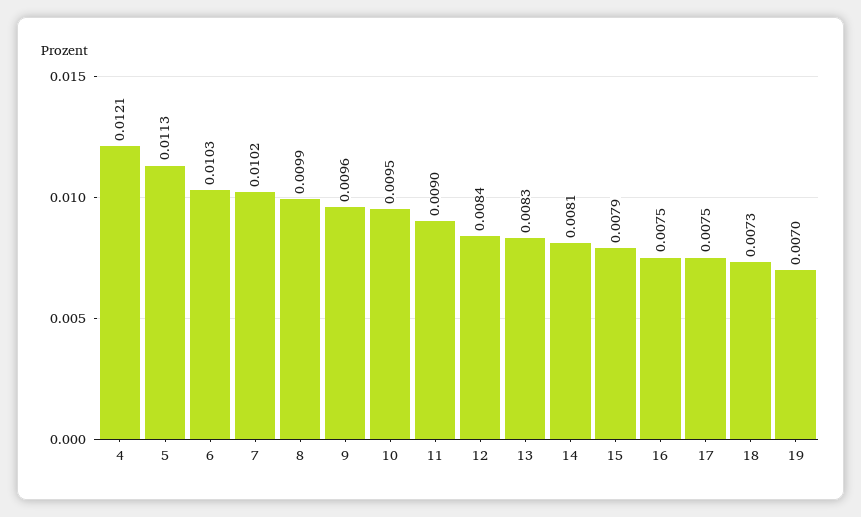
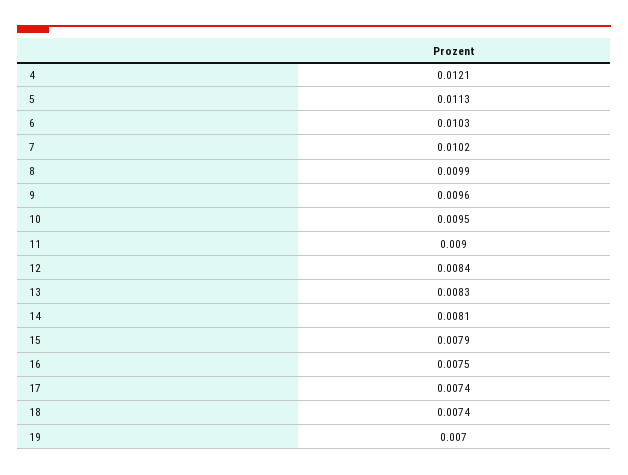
17: 0.0075 -> 0.0074
18: 0.0073 -> 0.0074

